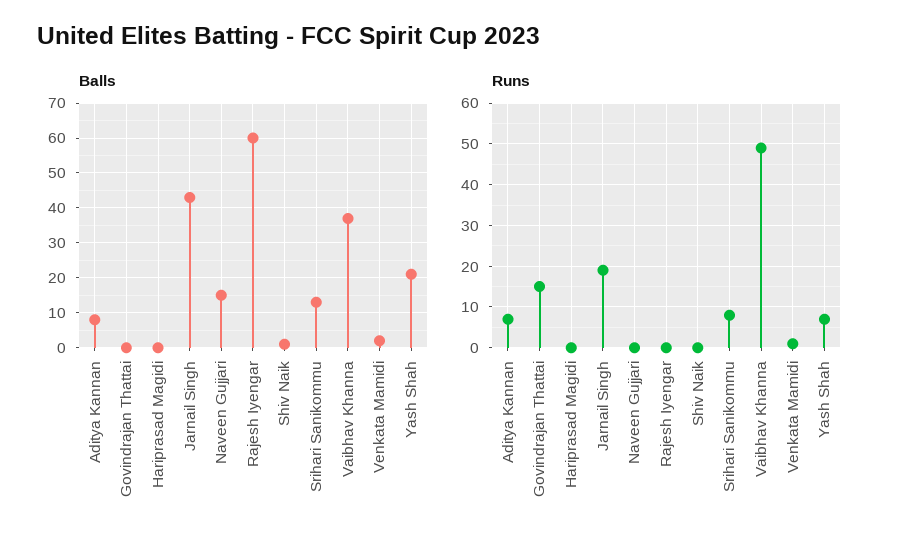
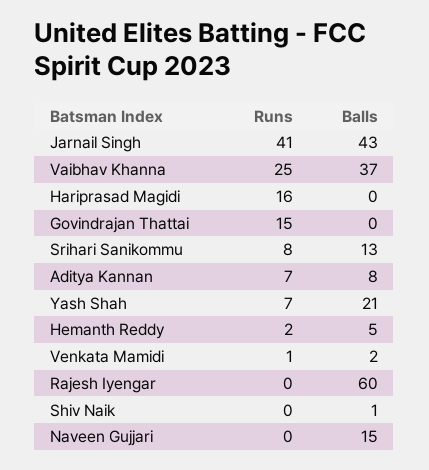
Runs, Hariprasad Magidi: 0 -> 16
Runs, Jarnail Singh: 20 -> 41
Runs, Vaibhav Khanna: 50 -> 25
Runs, Hemanth Reddy: none -> 2
Balls, Hemanth Reddy: none -> 5

